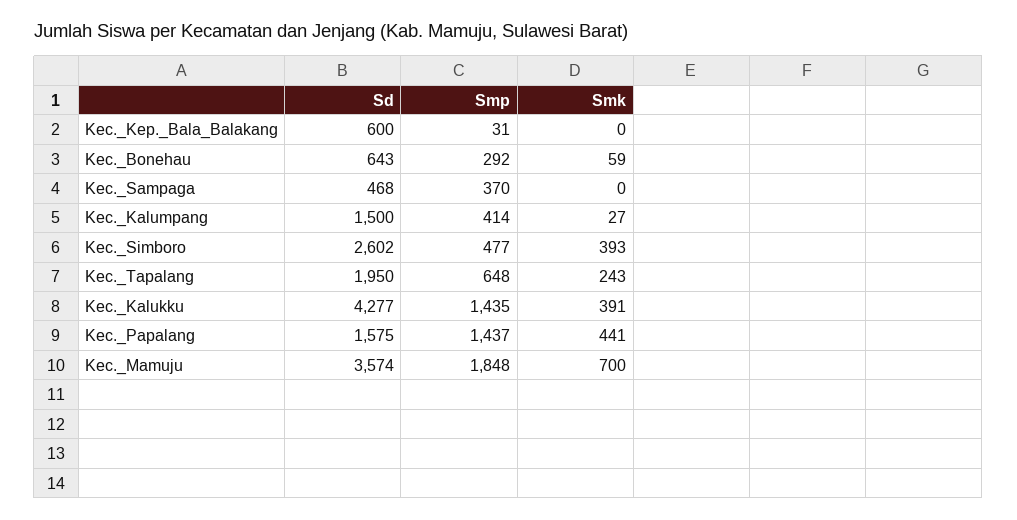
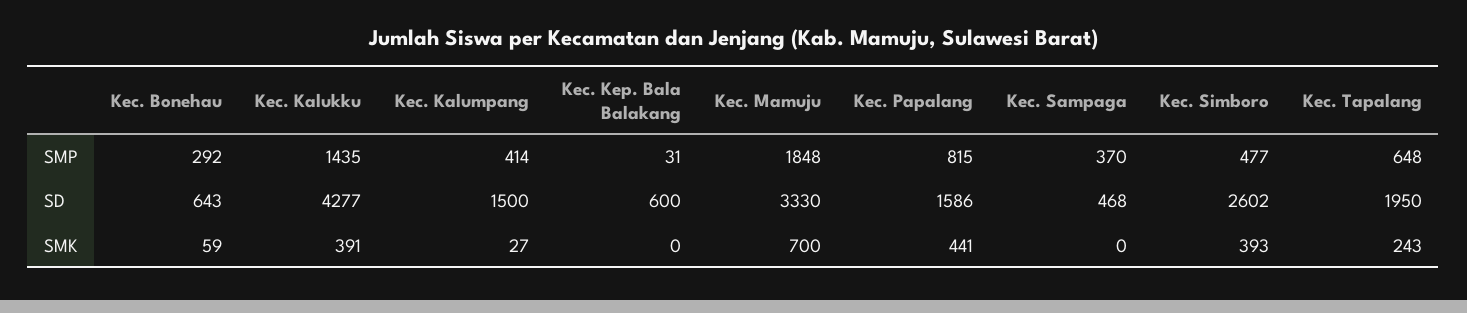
Sd, Kec._Papalang: 1575 -> 1586
Smp, Kec._Papalang: 1437 -> 815
Sd, Kec._Mamuju: 3574 -> 3330

